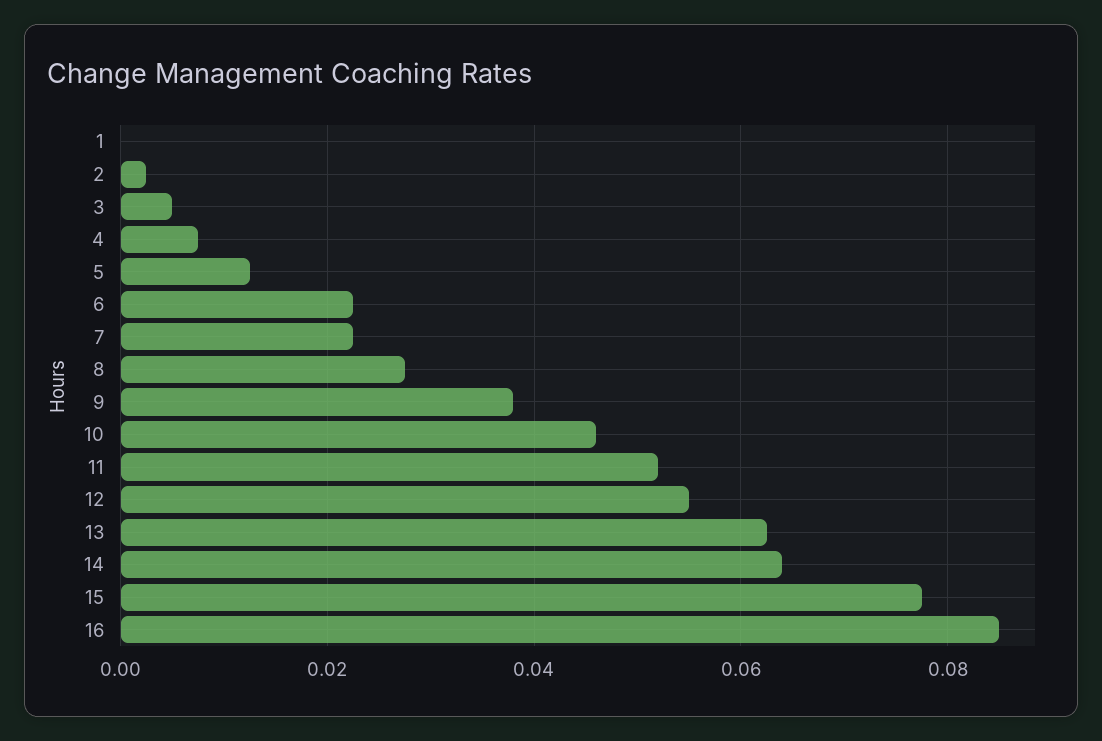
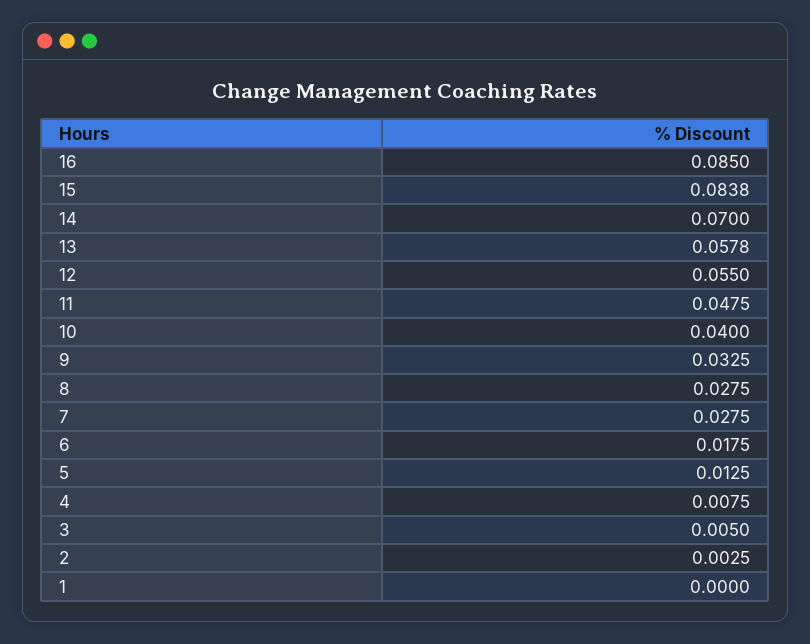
6: 0.022 -> 0.0175
7: 0.022 -> 0.0275
9: 0.038 -> 0.0325
10: 0.046 -> 0.04
11: 0.052 -> 0.0475
13: 0.062 -> 0.0578
14: 0.064 -> 0.07
15: 0.078 -> 0.0838

